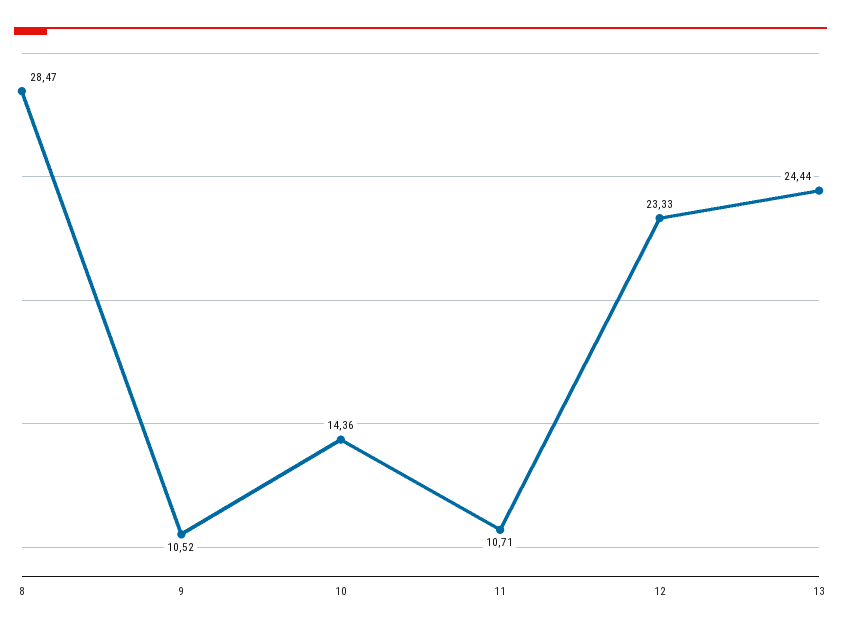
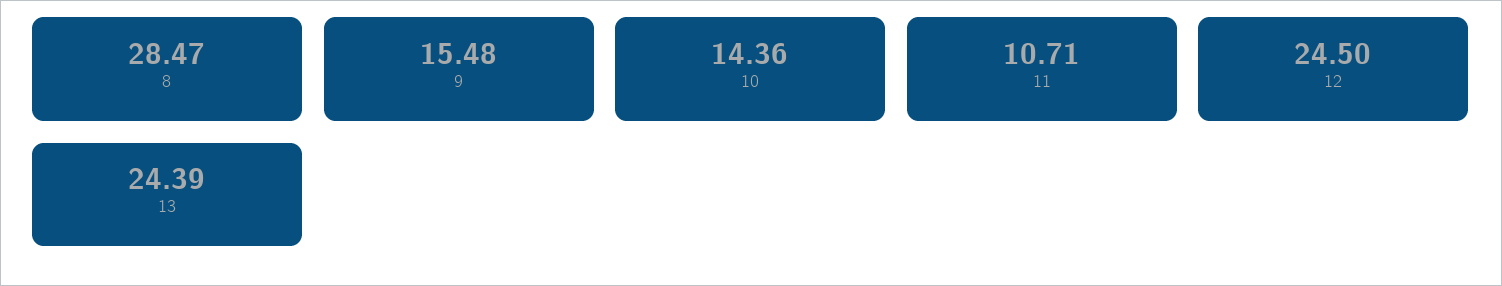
9: 10.52 -> 15.48
12: 23.33 -> 24.5
13: 24.44 -> 24.39

